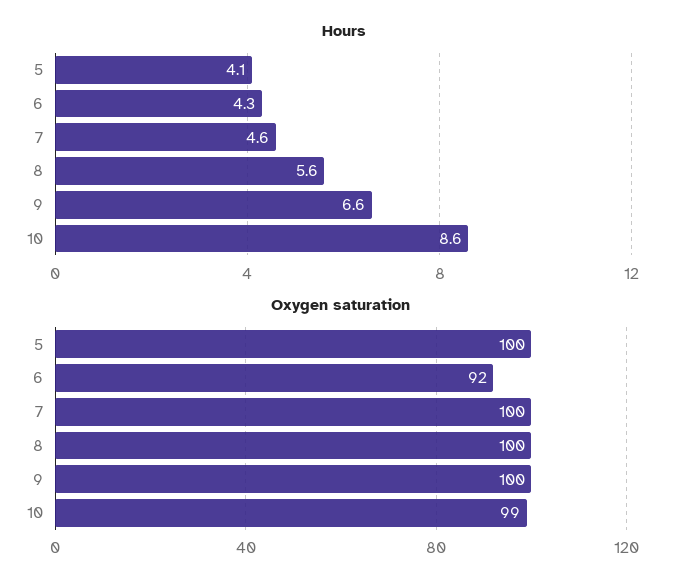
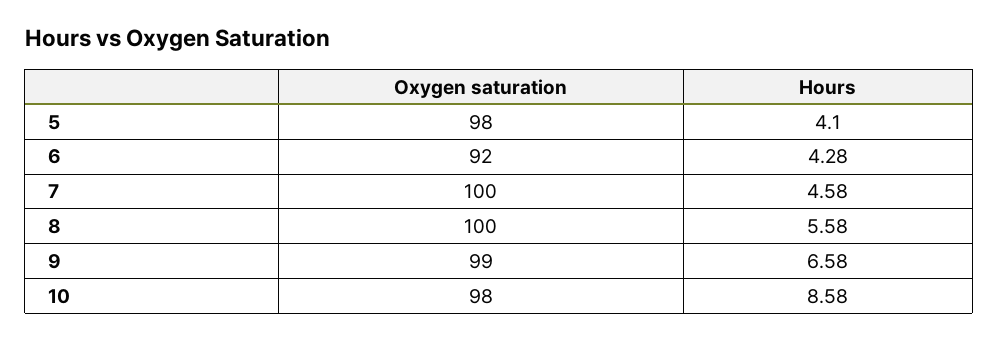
Oxygen saturation, 5: 100 -> 98
Oxygen saturation, 9: 100 -> 99
Oxygen saturation, 10: 99 -> 98

